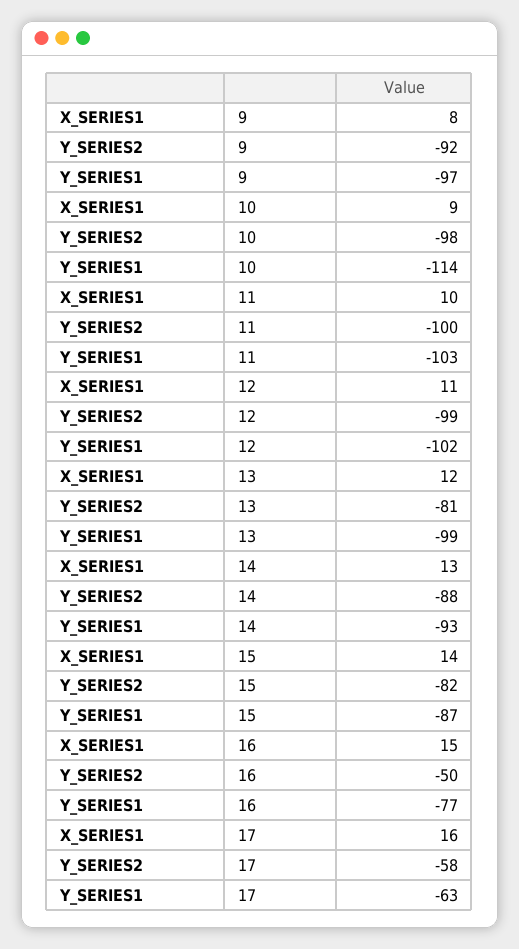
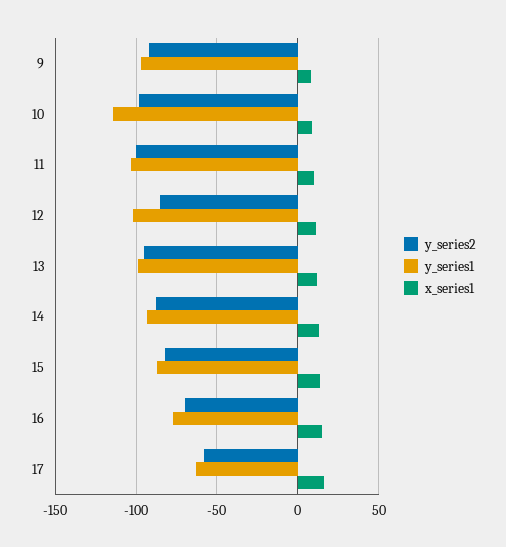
Y_SERIES2, 12: -99 -> -85
Y_SERIES2, 13: -81 -> -95
Y_SERIES2, 16: -50 -> -70

